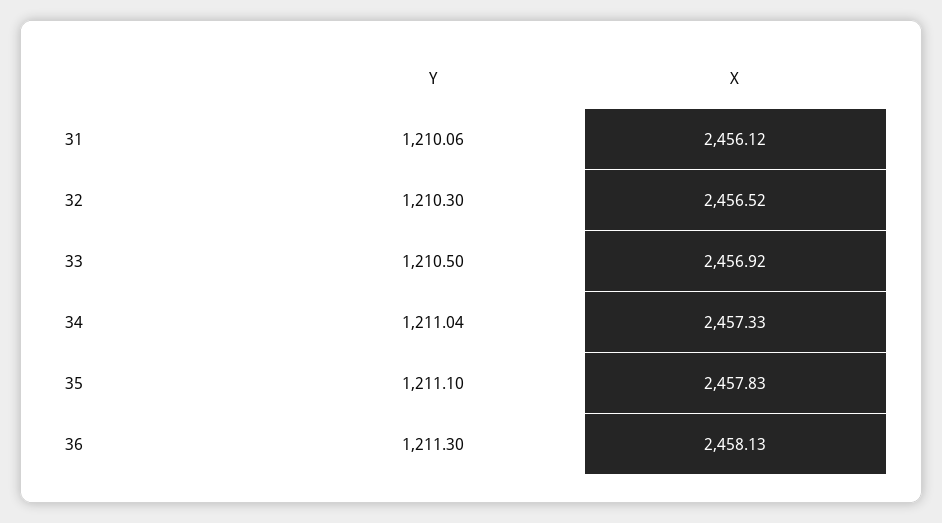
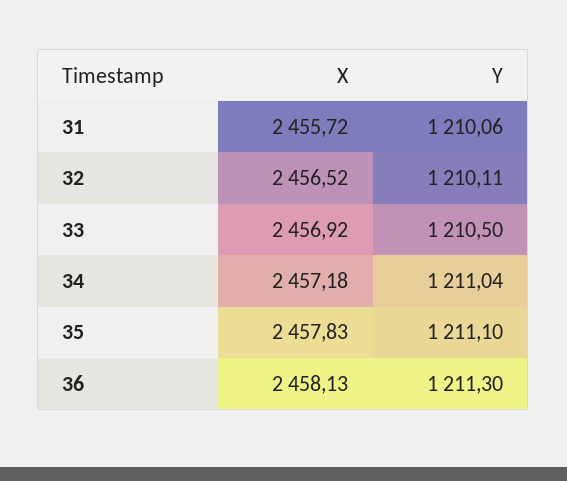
X, 31: 2456.12 -> 2455.72
Y, 32: 1210.3 -> 1210.11
X, 34: 2457.33 -> 2457.18

